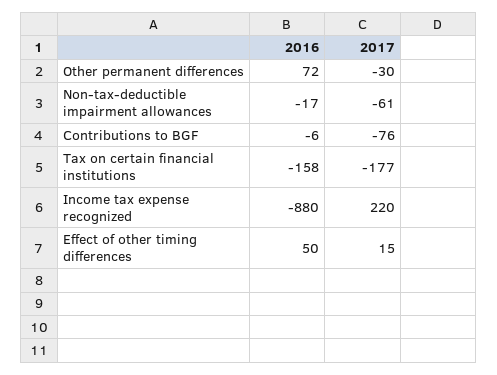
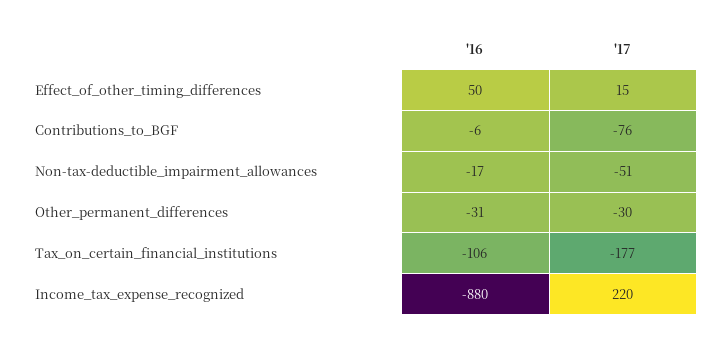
2016, Other permanent differences: 72 -> -31
2017, Non-tax-deductible impairment allowances: -61 -> -51
2016, Tax on certain financial institutions: -158 -> -106

